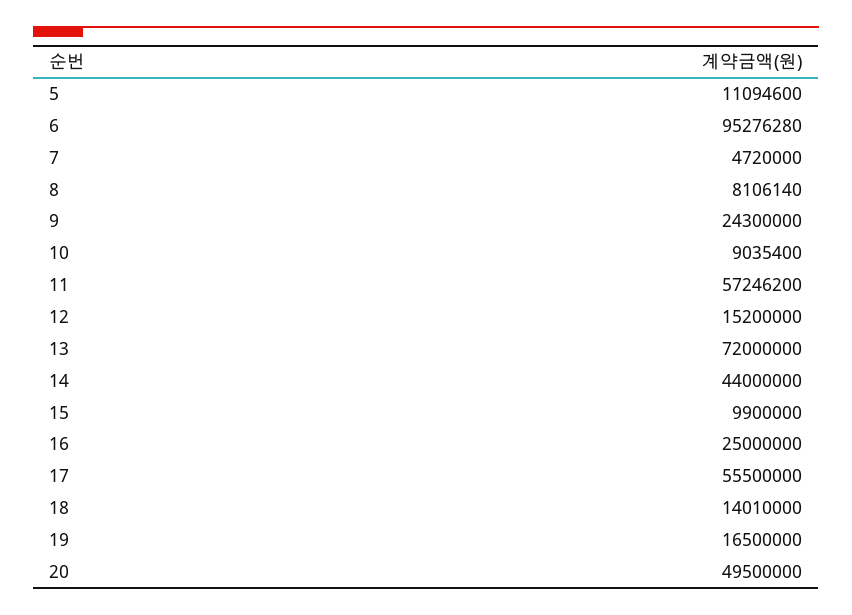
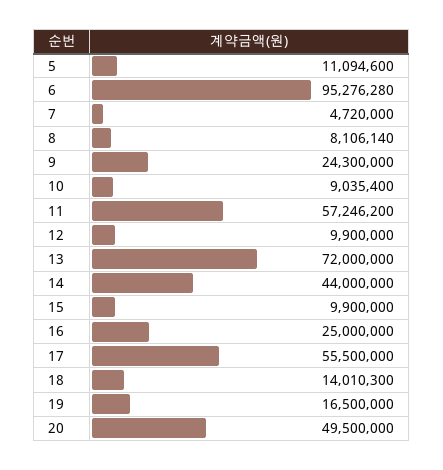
12: 15200000 -> 9900000
18: 14010000 -> 14010300

